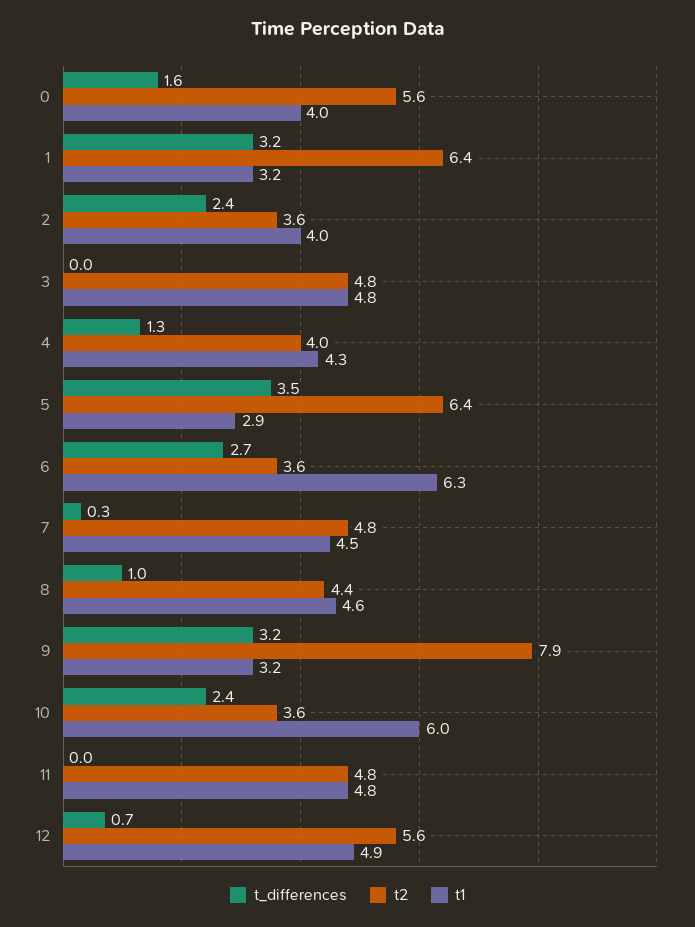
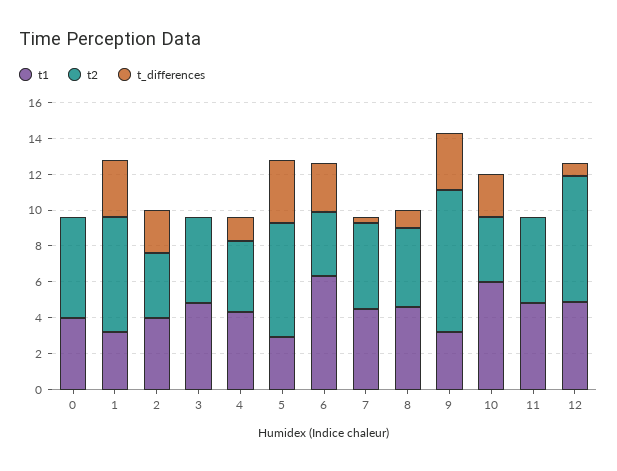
t_differences, 0: 1.6 -> 0
t2, 12: 5.6 -> 7

